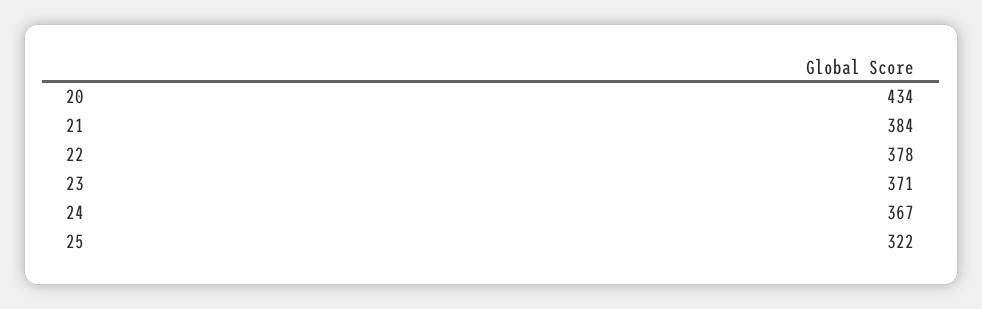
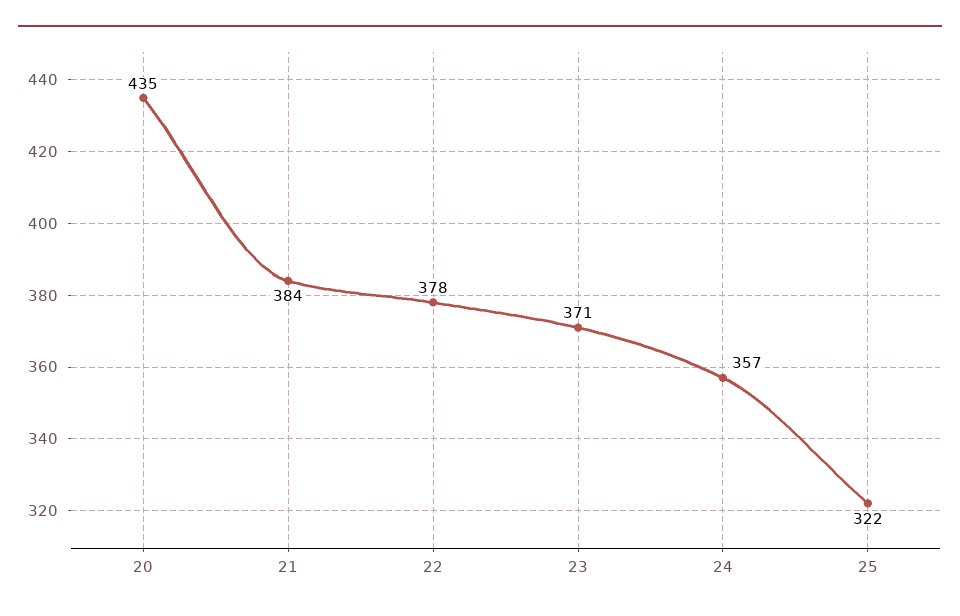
20: 434 -> 435
24: 367 -> 357

